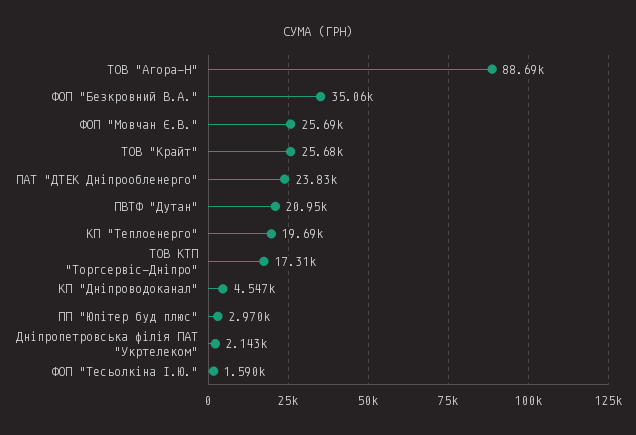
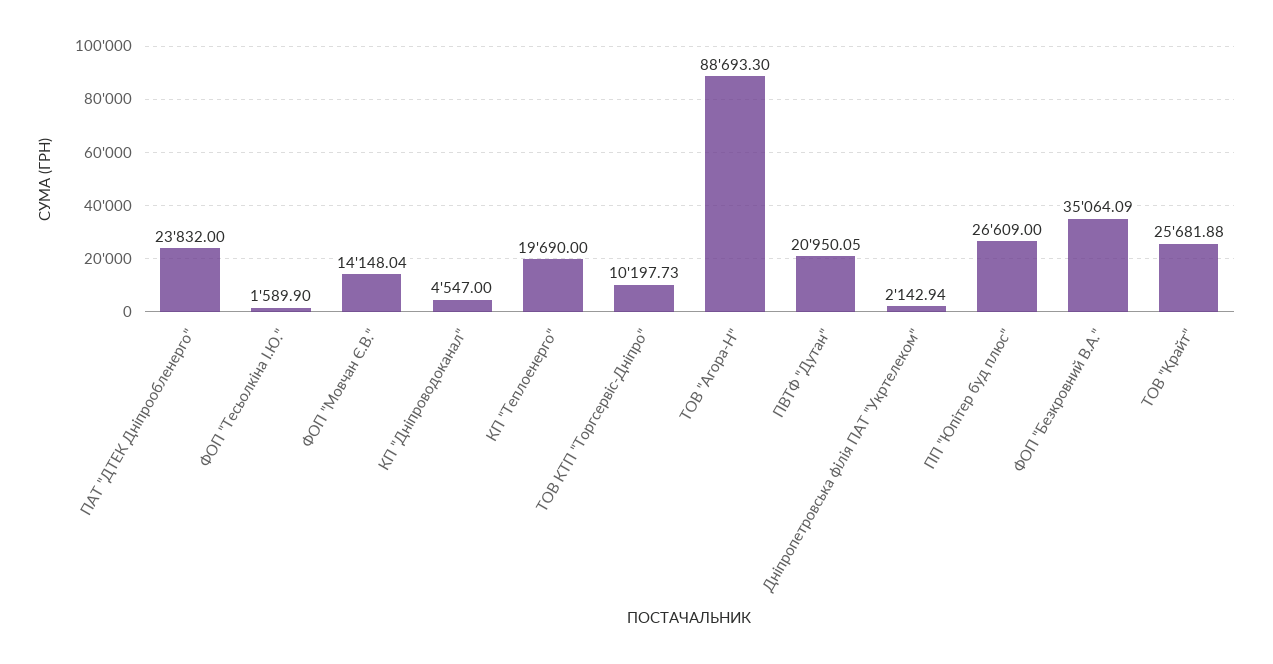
ФОП "Мовчан Є.В.": 25690 -> 14148.04
ТОВ КТП "Торгсервіс-Дніпро": 17310 -> 10197.73
ПП "Юпітер буд плюс": 2970 -> 26609

